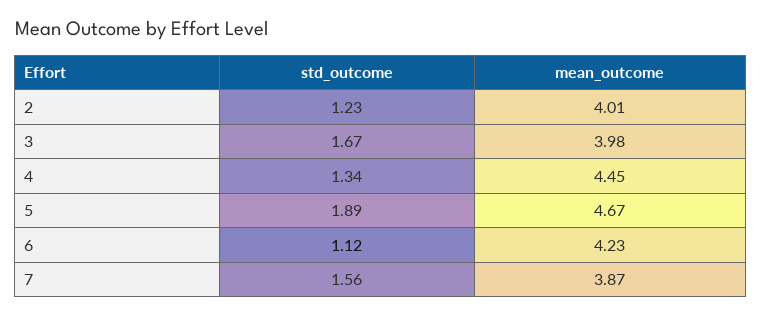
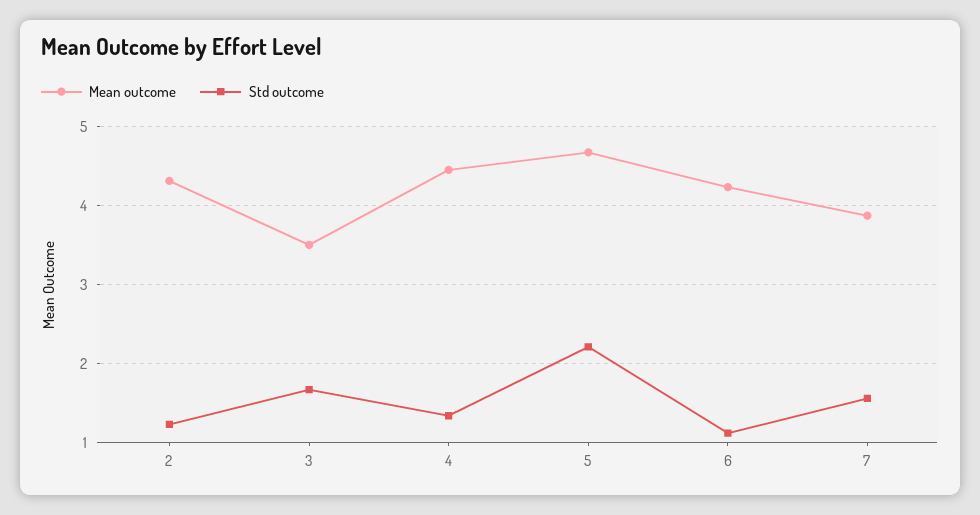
mean_outcome, 2: 4.01 -> 4.3
mean_outcome, 3: 3.98 -> 3.5
std_outcome, 5: 1.89 -> 2.2

